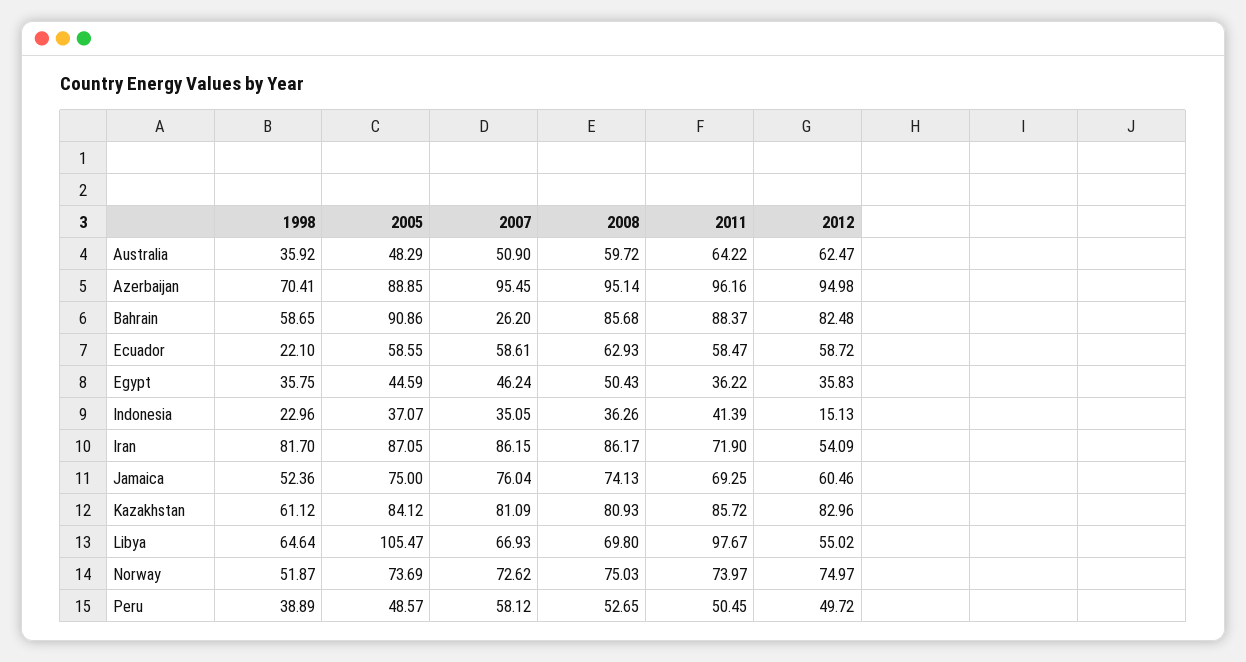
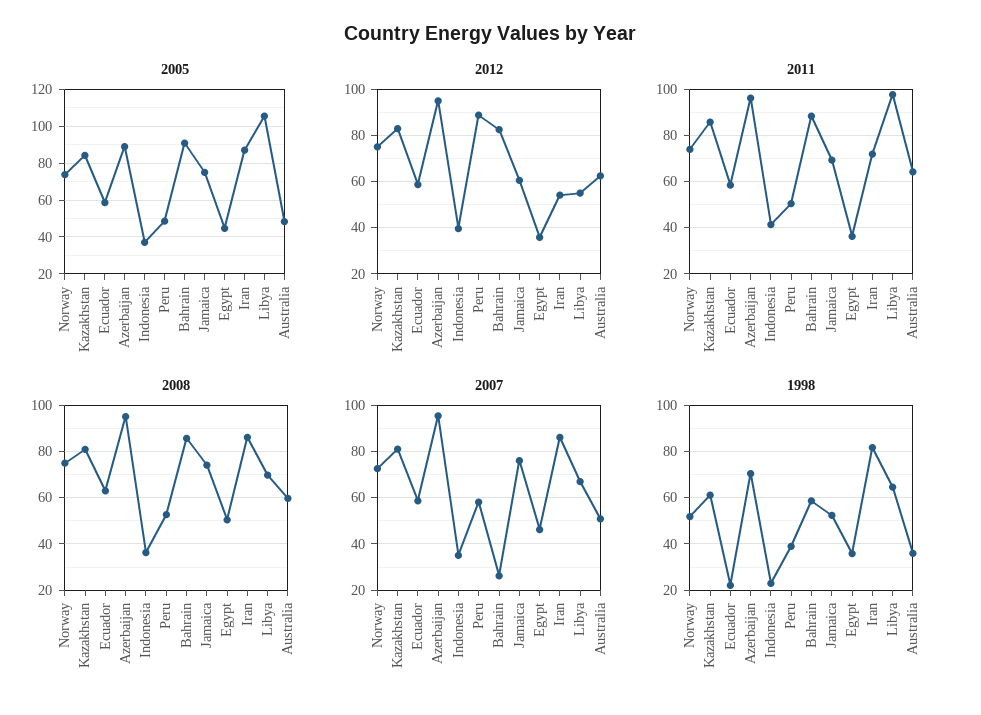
2012, Indonesia: 15.13 -> 40
2012, Peru: 49.72 -> 90

